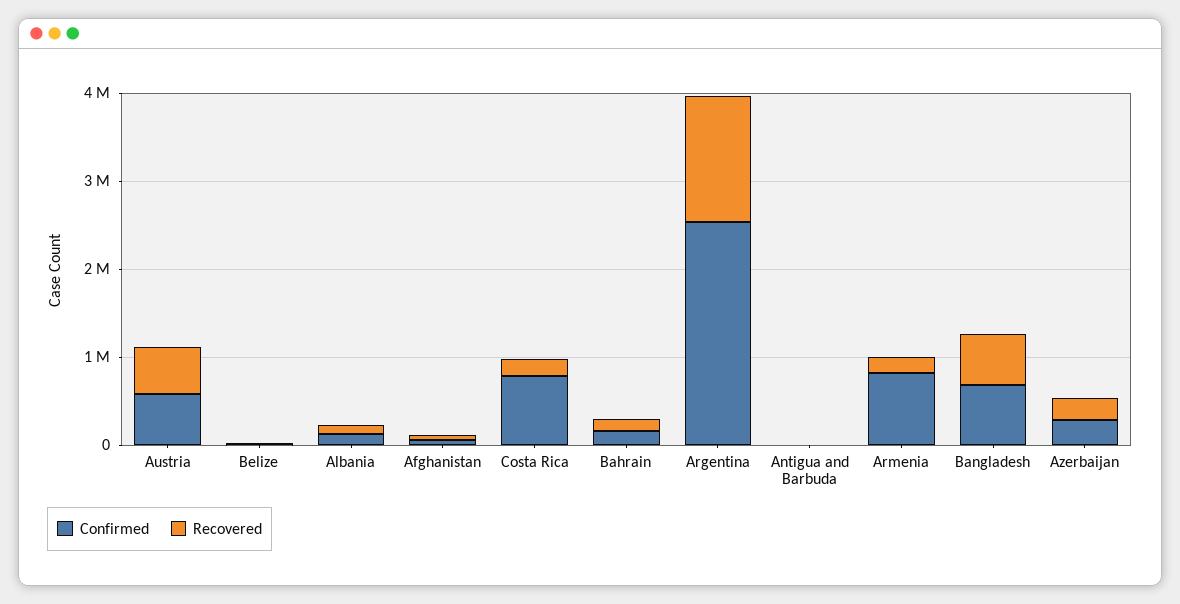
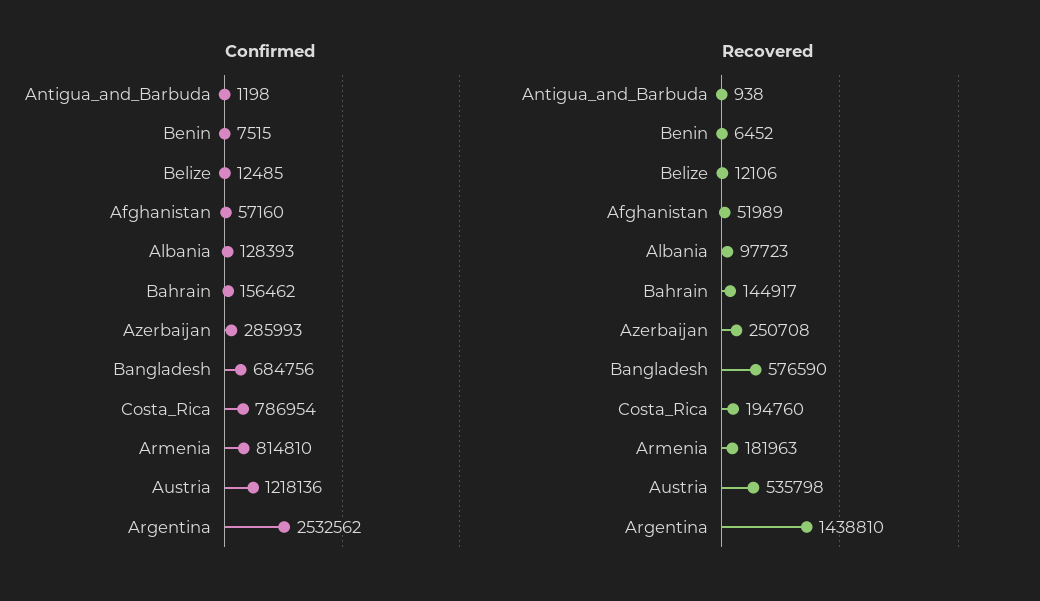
Confirmed, Austria: 600000 -> 1218136
Confirmed, Benin: none -> 7515
Recovered, Benin: none -> 6452

